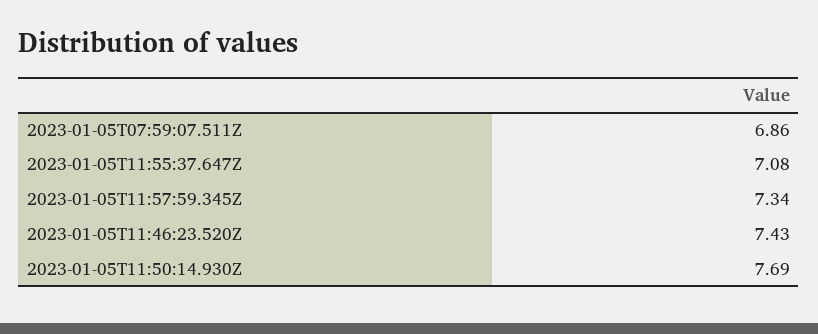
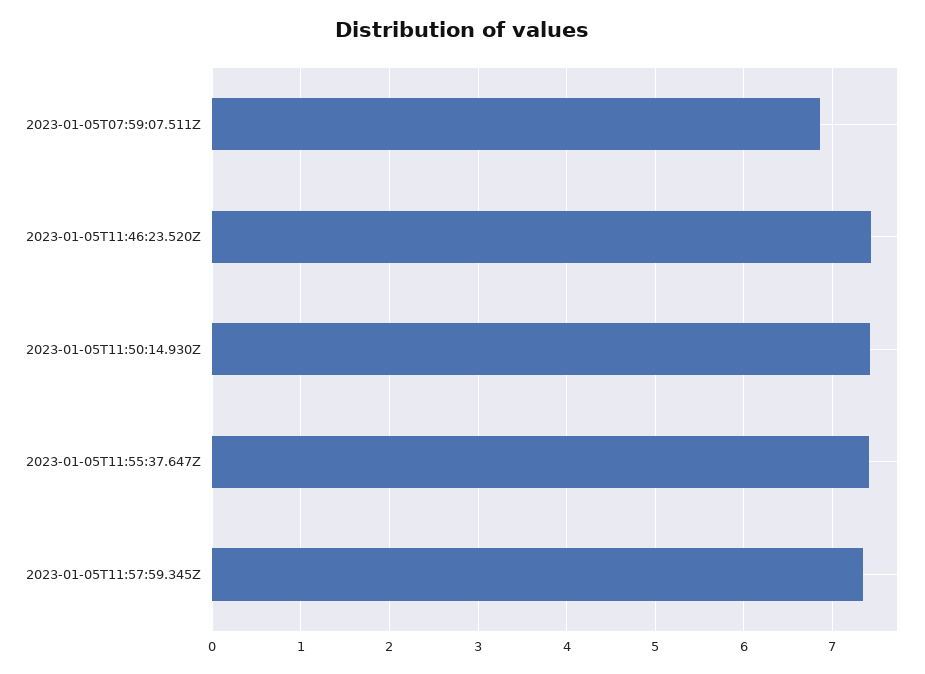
2023-01-05T11:55:37.647Z: 7.08 -> 7.4
2023-01-05T11:50:14.930Z: 7.69 -> 7.4

